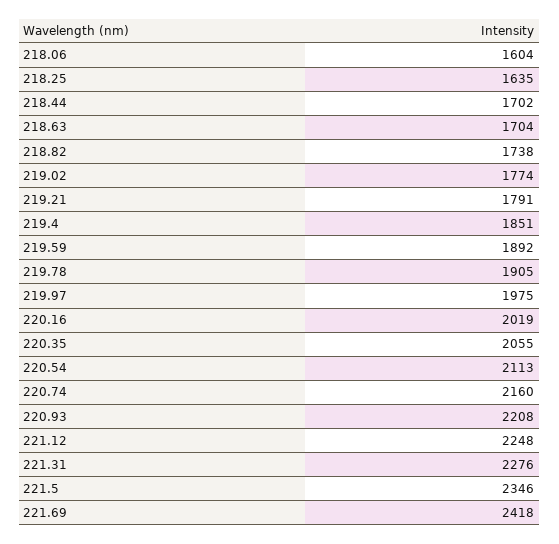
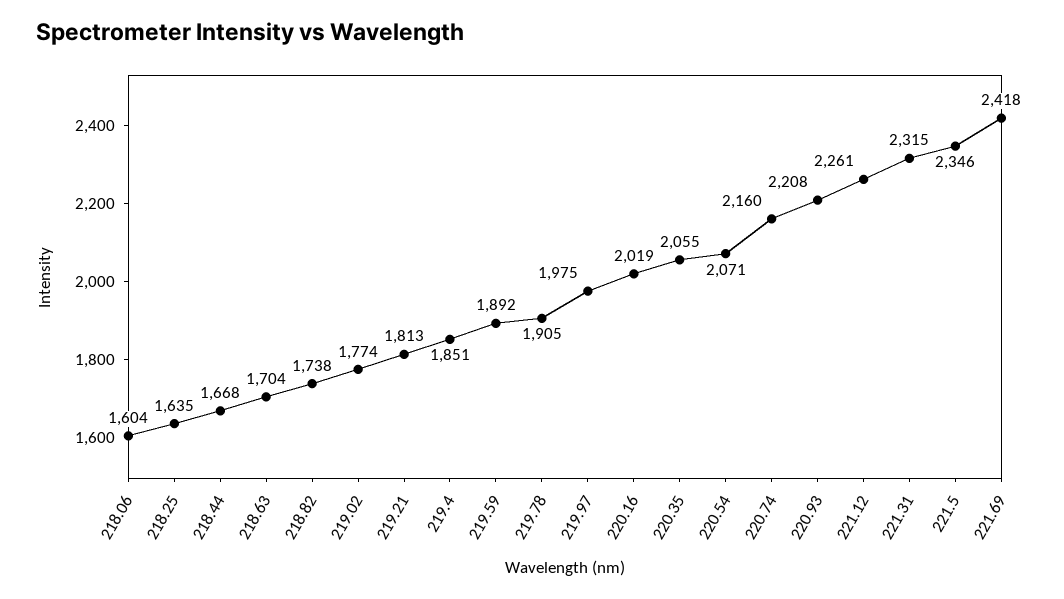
218.44: 1702 -> 1668
219.21: 1791 -> 1813
220.54: 2113 -> 2071
221.12: 2248 -> 2261
221.31: 2276 -> 2315

